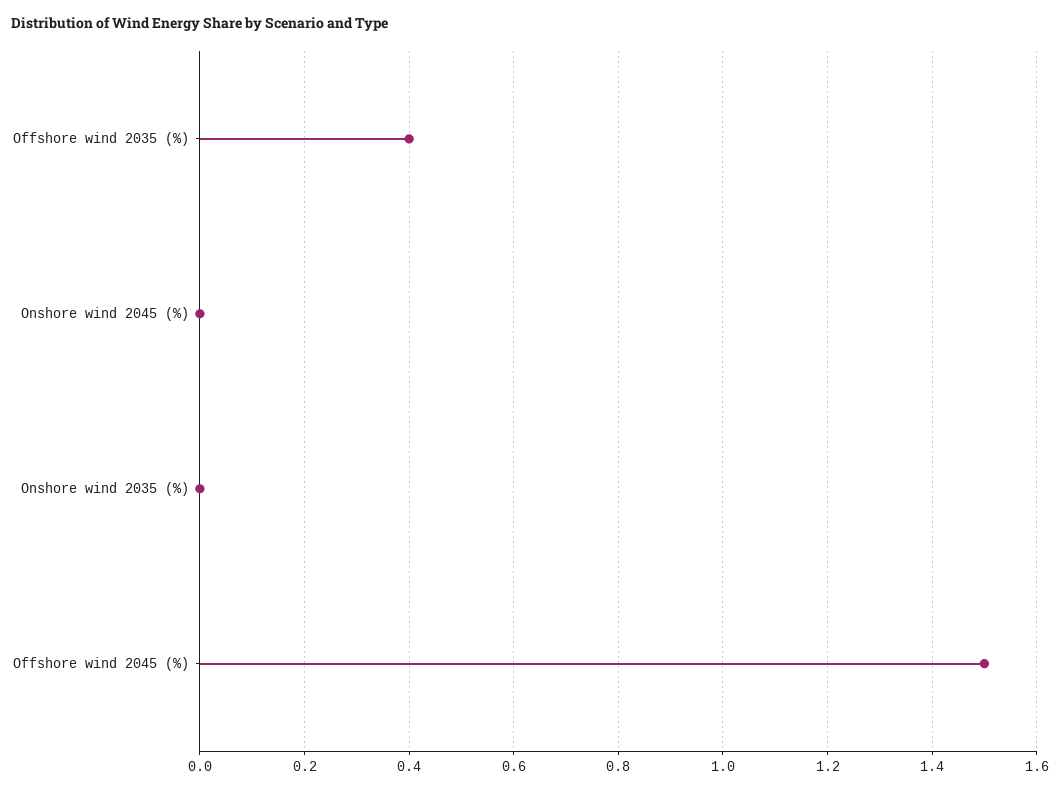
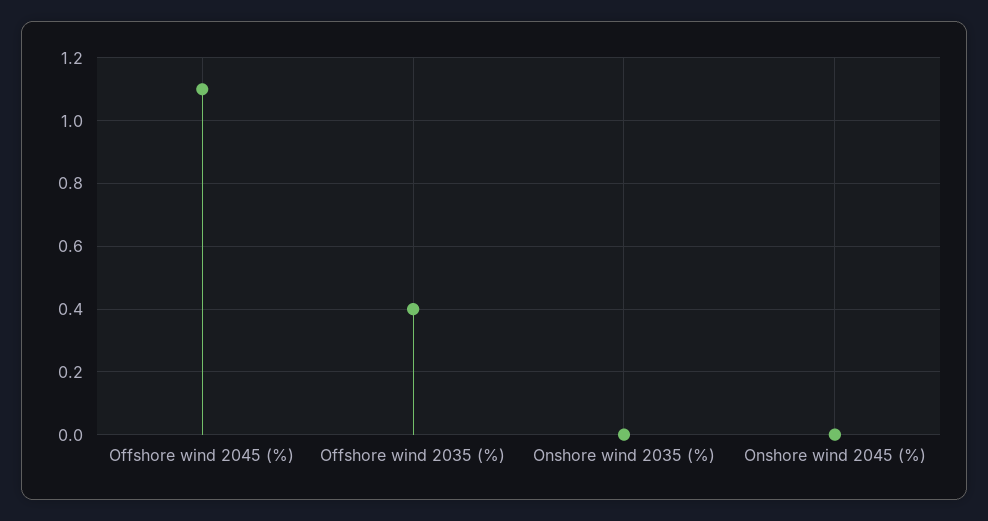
Offshore wind 2045 (%): 1.5 -> 1.1

